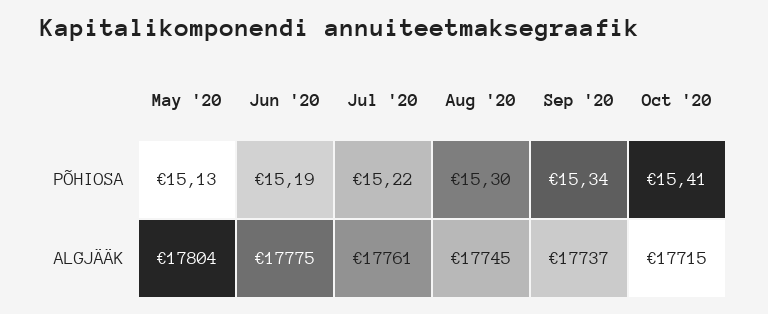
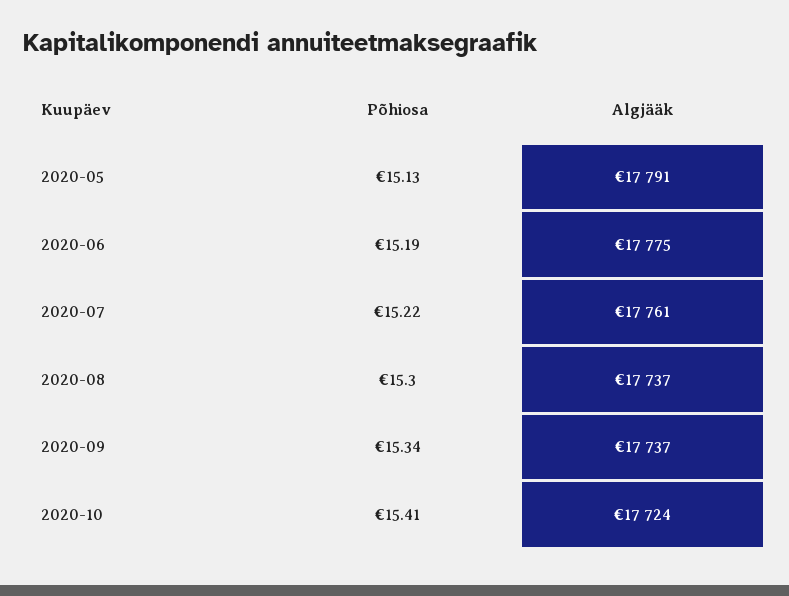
May '20, ALGJÄÄK: 17804 -> 17791
Aug '20, ALGJÄÄK: 17745 -> 17737
Oct '20, ALGJÄÄK: 17715 -> 17724

